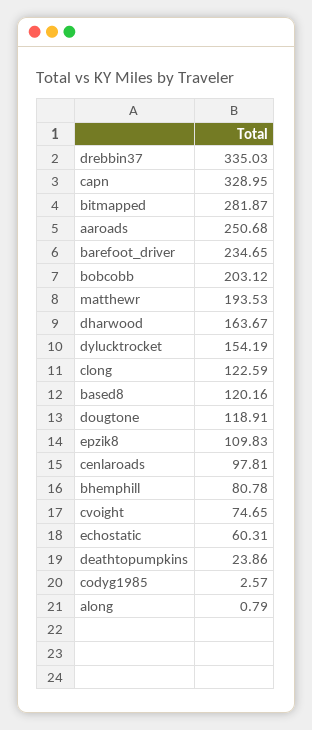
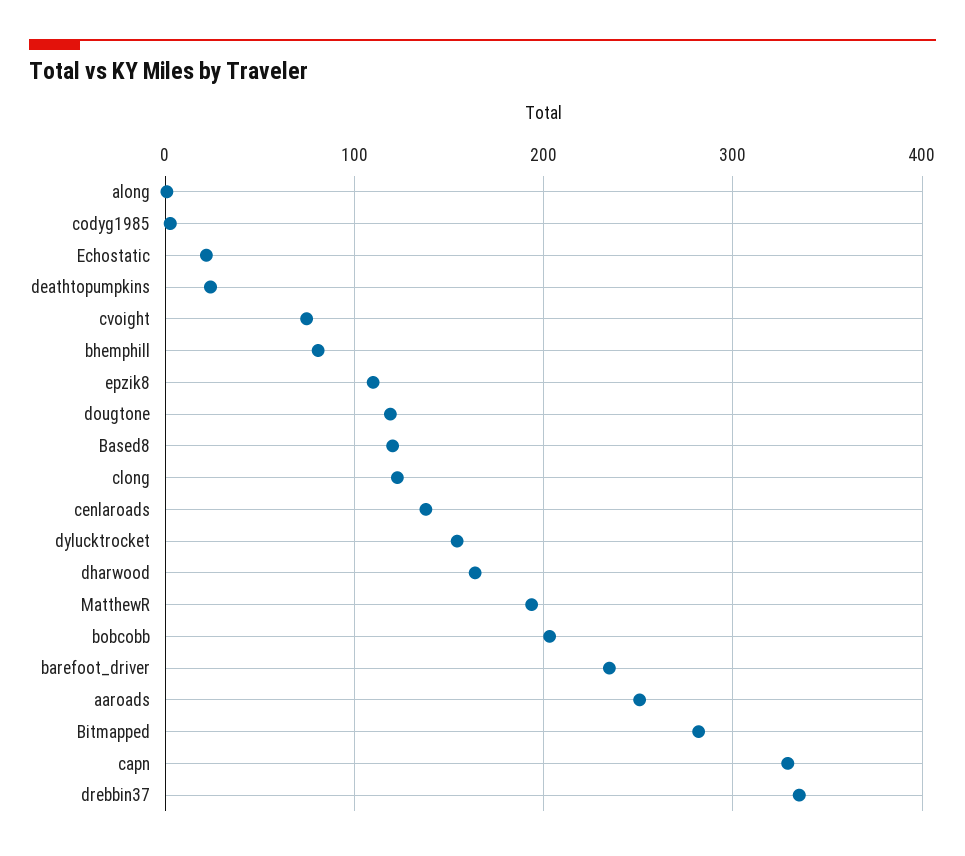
cenlaroads: 97.81 -> 140
echostatic: 60.31 -> 20

